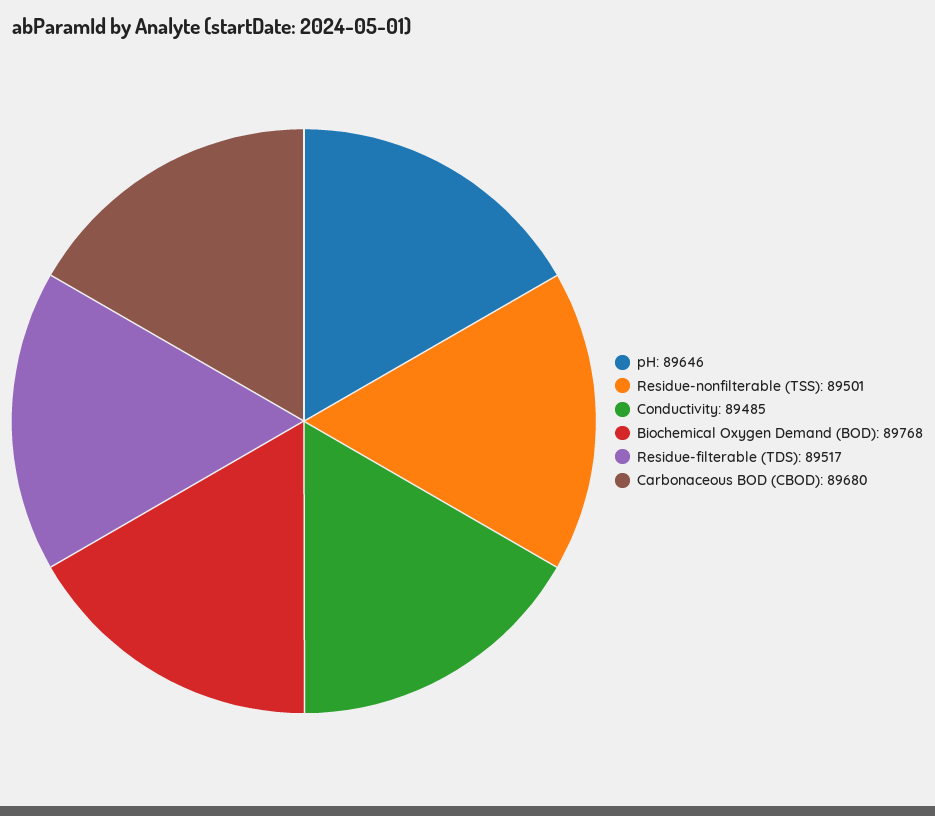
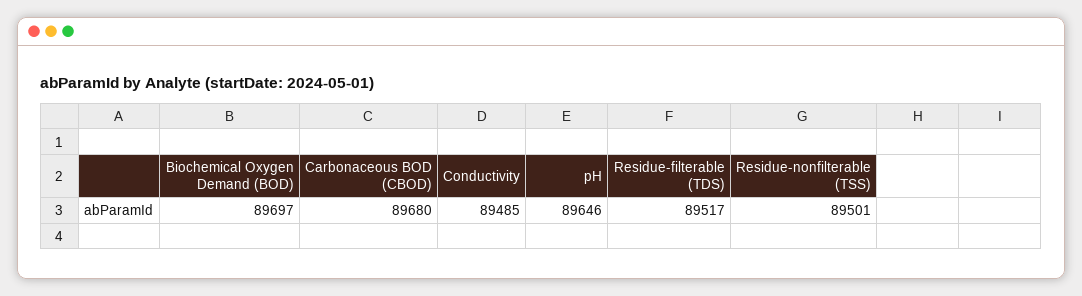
Biochemical Oxygen Demand (BOD): 89768 -> 89697

